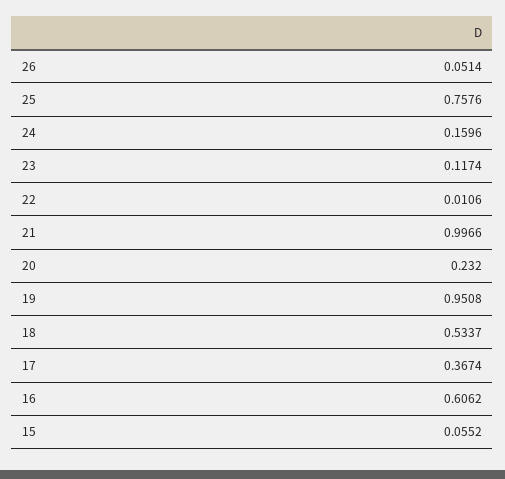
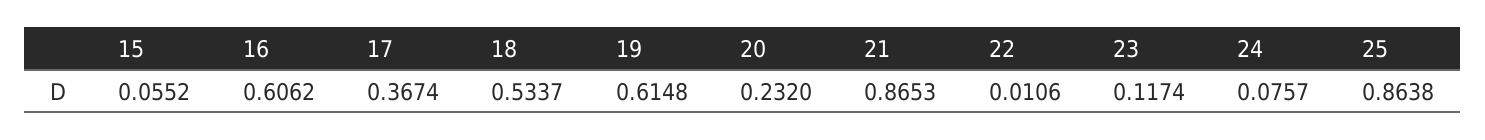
26: 0.0514 -> none
25: 0.7576 -> 0.8638
24: 0.1596 -> 0.0757
21: 0.9966 -> 0.8653
19: 0.9508 -> 0.6148

